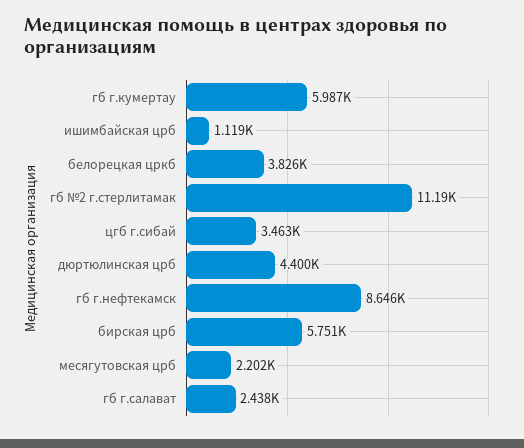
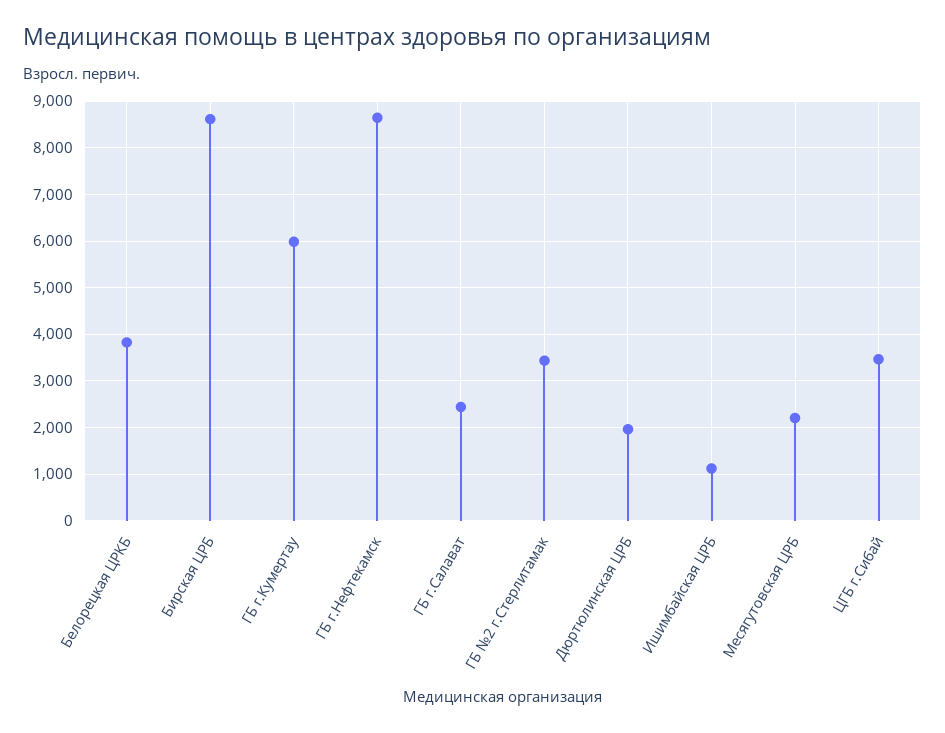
гб №2 г.стерлитамак: 11190 -> 3400
дюртюлинская црб: 4400 -> 2000
бирская црб: 5751 -> 8600

